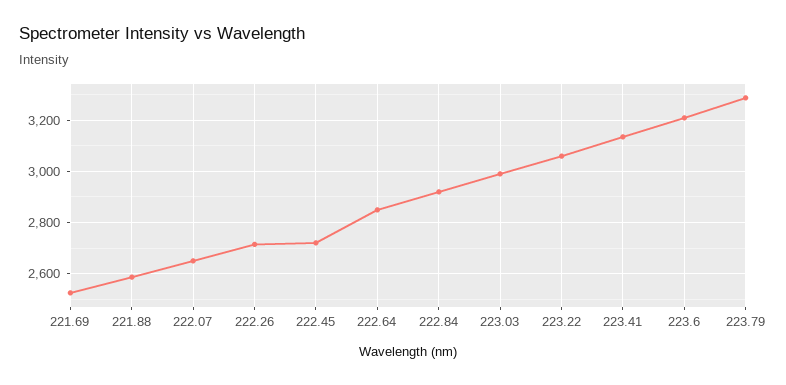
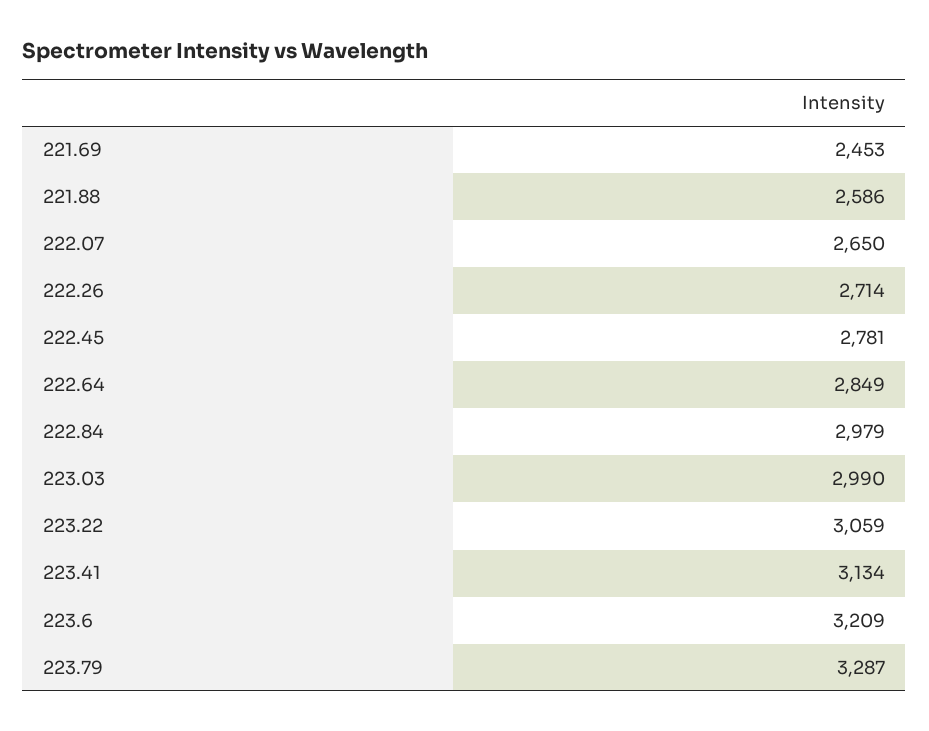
221.69: 2525 -> 2453
222.45: 2725 -> 2781
222.84: 2925 -> 2979

